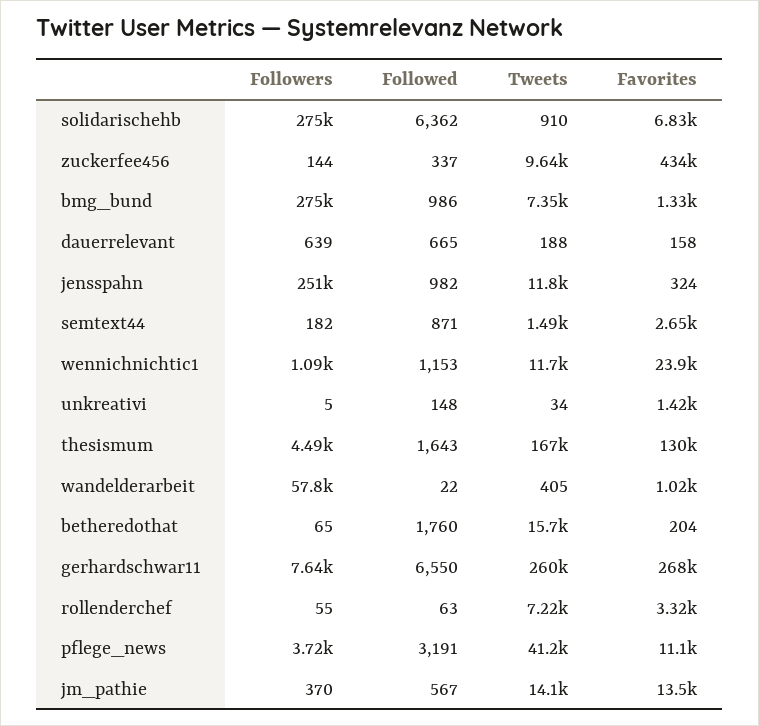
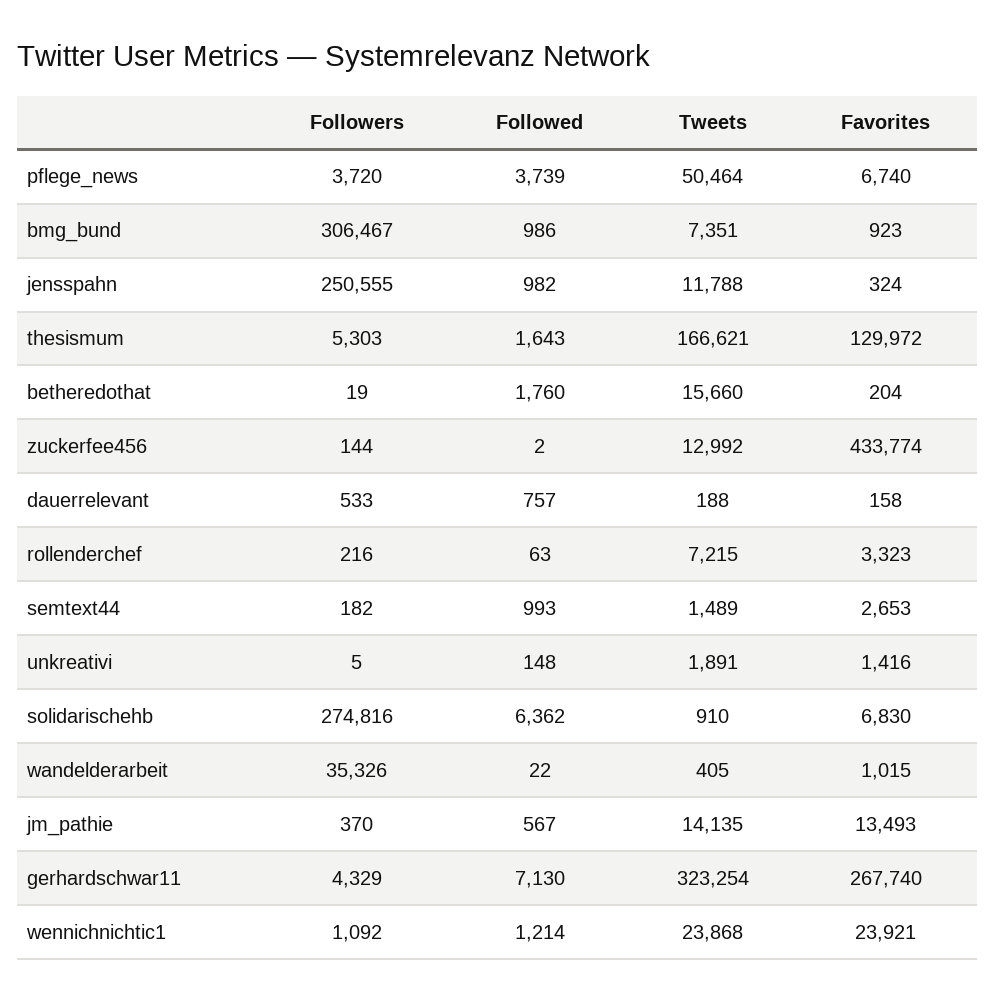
Followed, zuckerfee456: 337 -> 2
Tweets, zuckerfee456: 9640 -> 12992
Followers, bmg_bund: 275000 -> 306467
Favorites, bmg_bund: 1330 -> 923
Followers, dauerrelevant: 639 -> 533
Followed, dauerrelevant: 665 -> 757
Followed, semtext44: 871 -> 993
Followed, wennichnichtic1: 1153 -> 1214
Tweets, wennichnichtic1: 11700 -> 23868
Tweets, unkreativi: 34 -> 1891
Followers, thesismum: 4490 -> 5303
Followers, wandelderarbeit: 57800 -> 35326
Followers, betheredothat: 65 -> 19
Followers, gerhardschwar11: 7640 -> 4329
Followed, gerhardschwar11: 6550 -> 7130
Tweets, gerhardschwar11: 260000 -> 323254
Followers, rollenderchef: 55 -> 216
Followed, pflege_news: 3191 -> 3739
Tweets, pflege_news: 41200 -> 50464
Favorites, pflege_news: 11100 -> 6740

